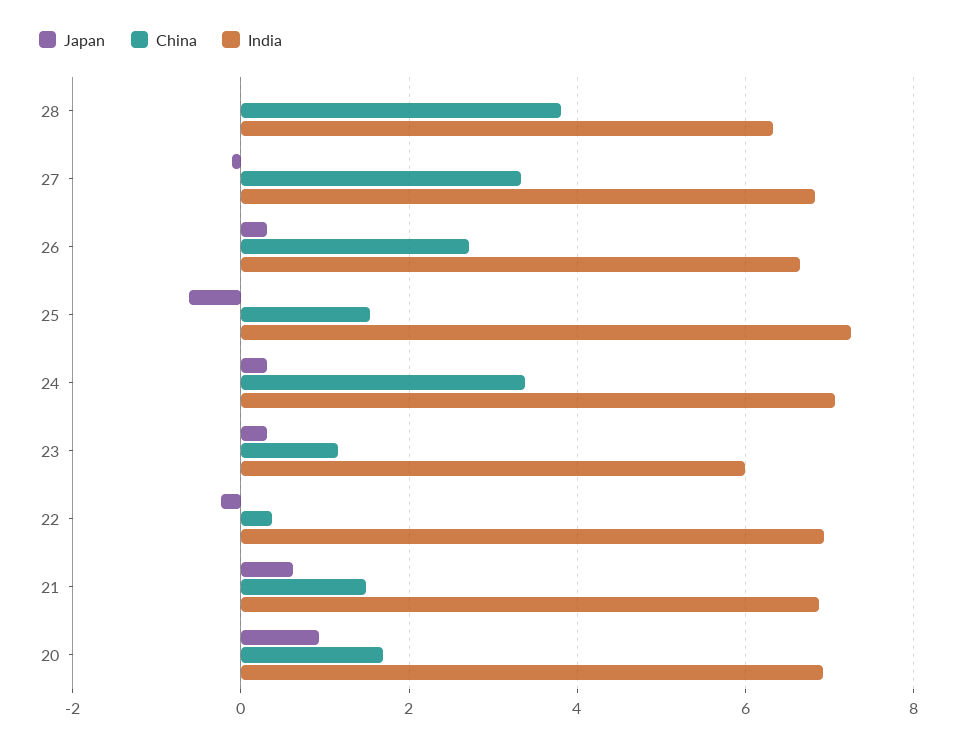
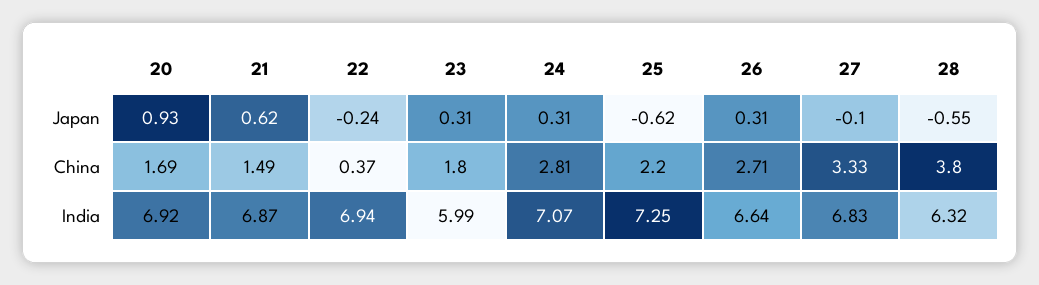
Japan, 28: 0 -> -0.55
China, 25: 1.6 -> 2.2
China, 24: 3.4 -> 2.81
China, 23: 1.2 -> 1.8

